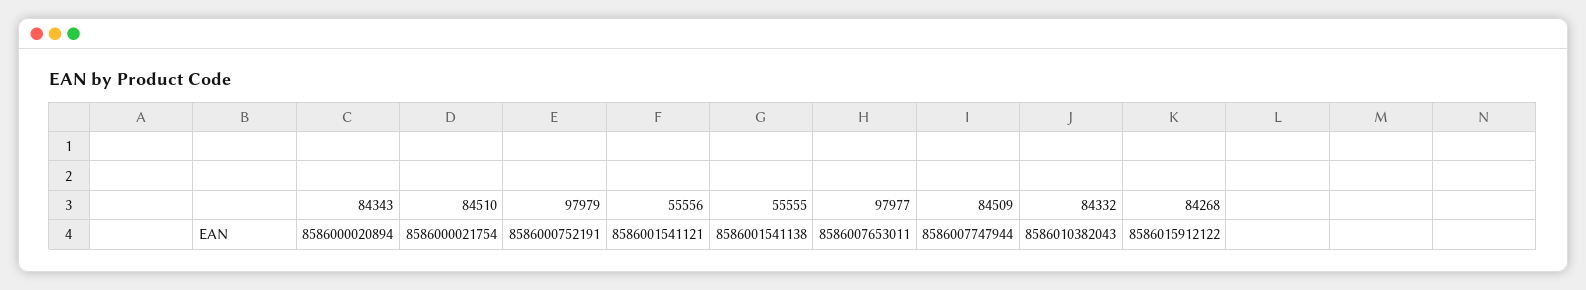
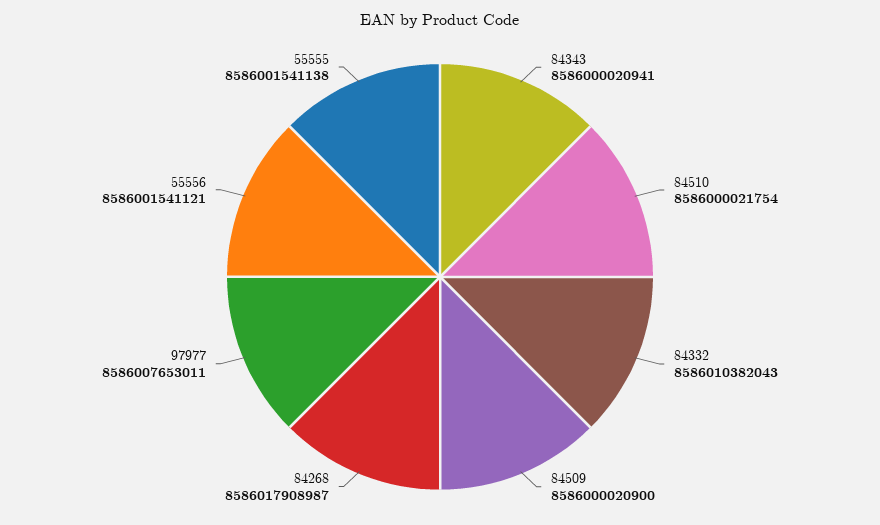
84343: 8586000020894 -> 8586000020941
97979: 8586000752191 -> none
84509: 8586007747944 -> 8586000020900
84268: 8586015912122 -> 8586017908987

